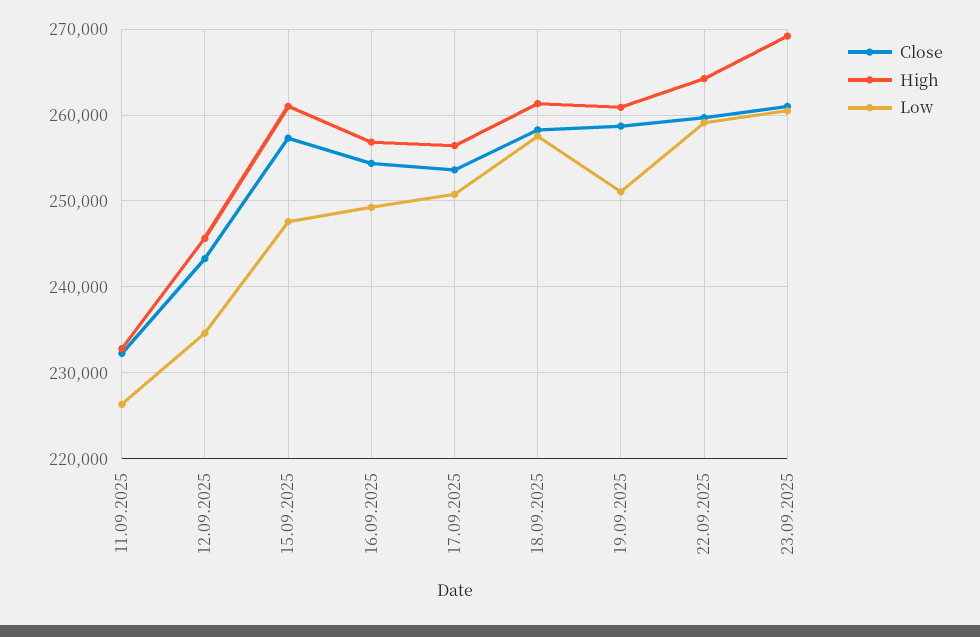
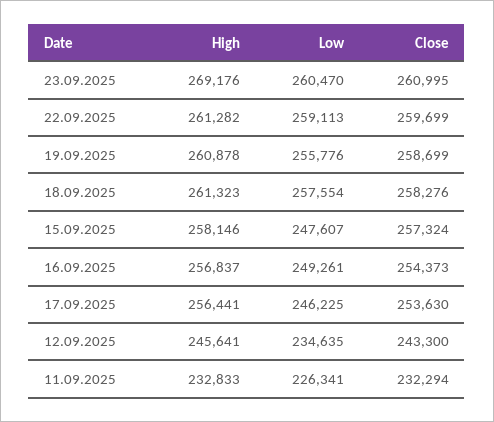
High, 15.09.2025: 261000 -> 258146
Low, 17.09.2025: 251000 -> 246225
Low, 19.09.2025: 251000 -> 255776
High, 22.09.2025: 264000 -> 261282

